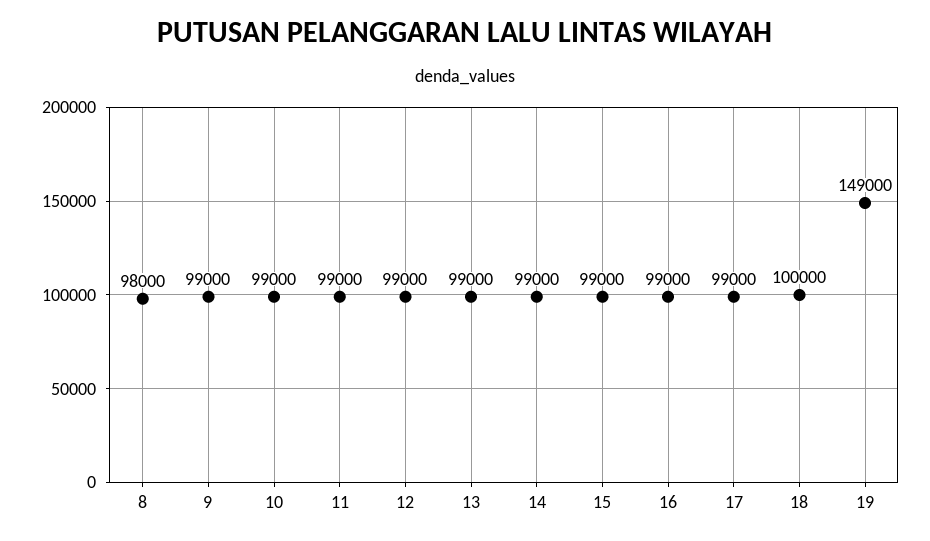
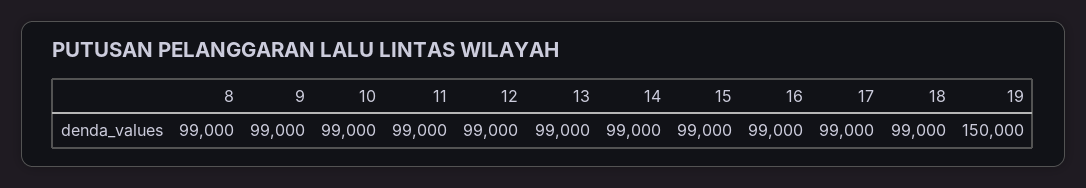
8: 98000 -> 99000
18: 100000 -> 99000
19: 149000 -> 150000

